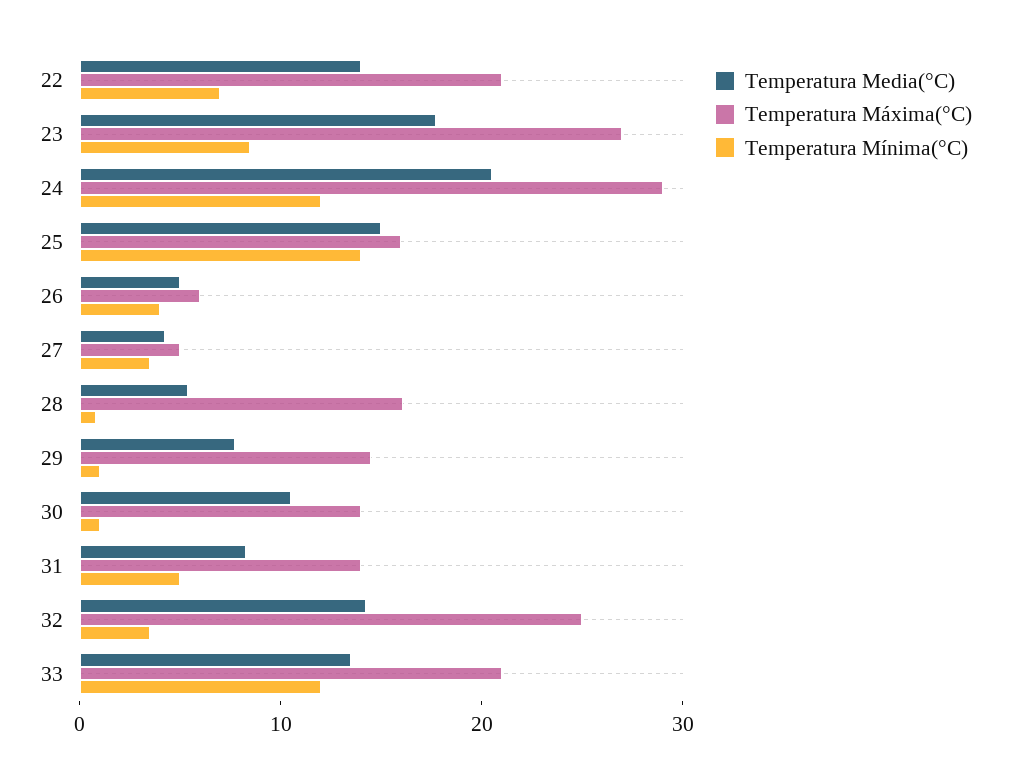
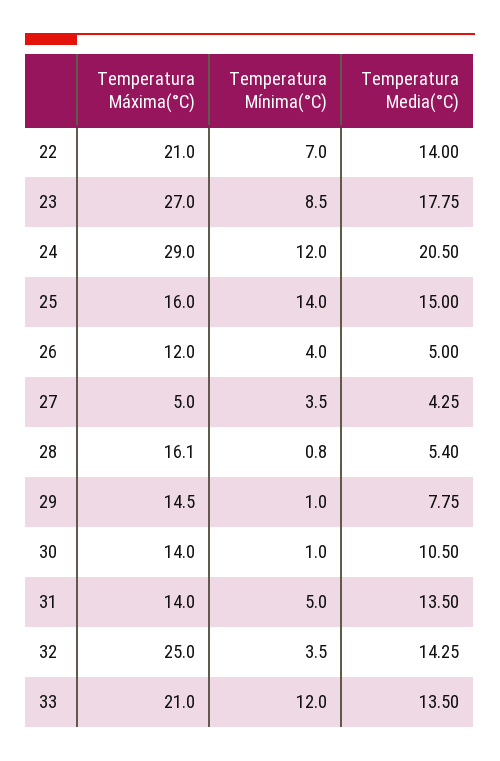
Temperatura Máxima(°C), 26: 6 -> 12
Temperatura Media(°C), 31: 8 -> 13.5

